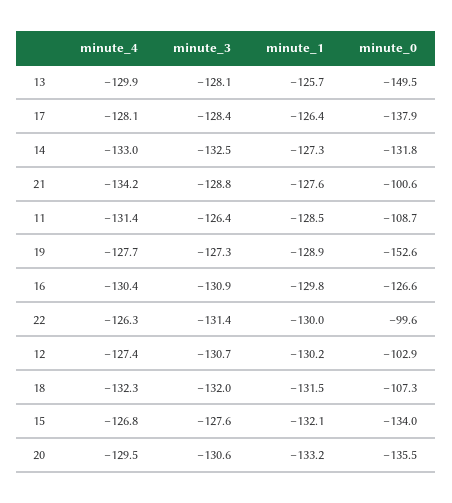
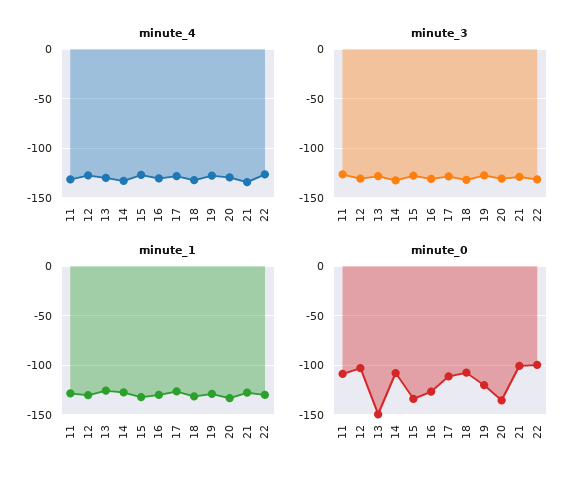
minute_0, 17: -137.9 -> -110
minute_0, 14: -131.8 -> -110
minute_0, 19: -152.6 -> -120

